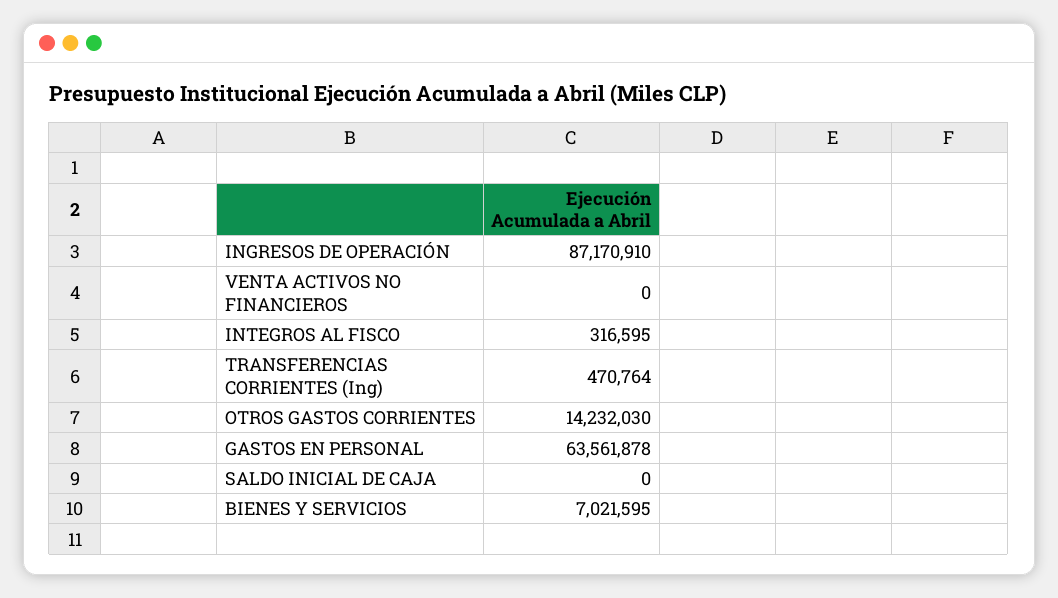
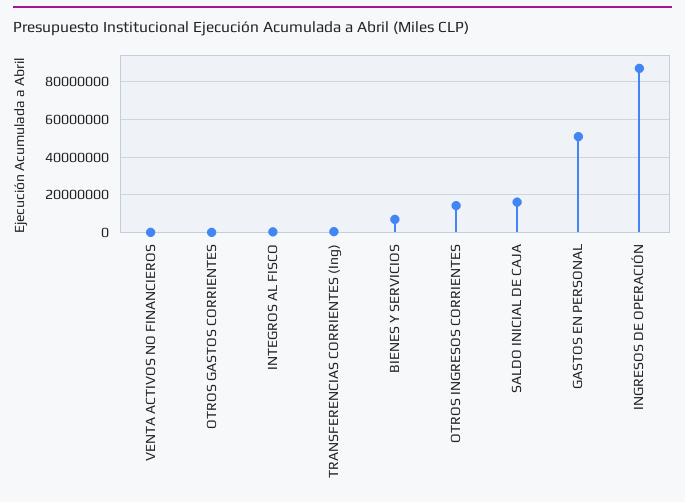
OTROS GASTOS CORRIENTES: 14232030 -> 0
GASTOS EN PERSONAL: 63561878 -> 50000000
SALDO INICIAL DE CAJA: 0 -> 15000000
OTROS INGRESOS CORRIENTES: none -> 15000000

